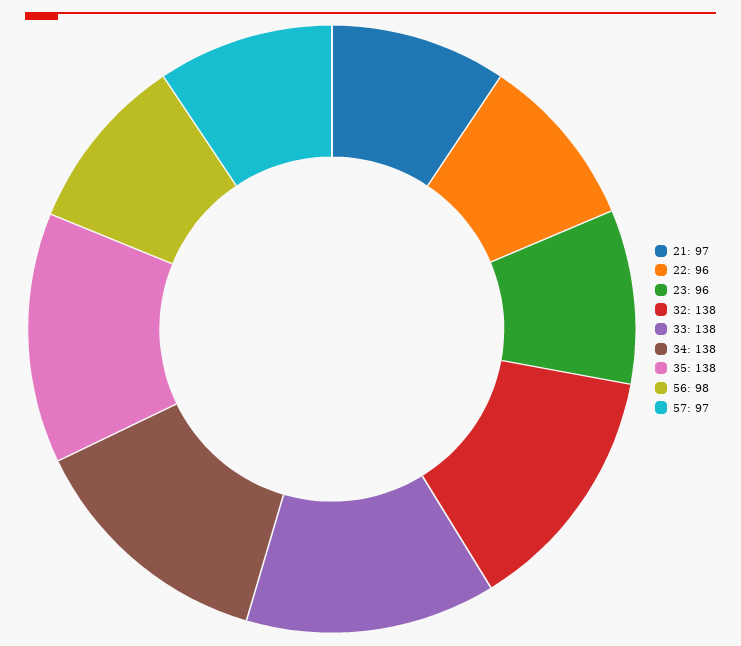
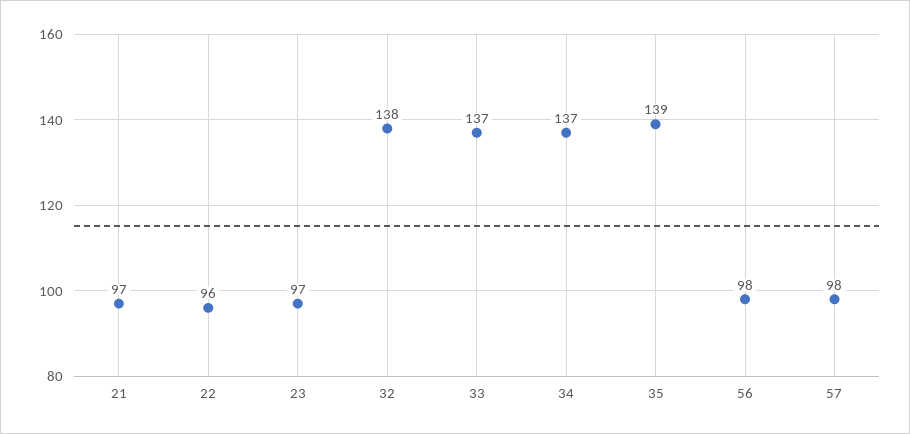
23: 96 -> 97
33: 138 -> 137
34: 138 -> 137
35: 138 -> 139
57: 97 -> 98

